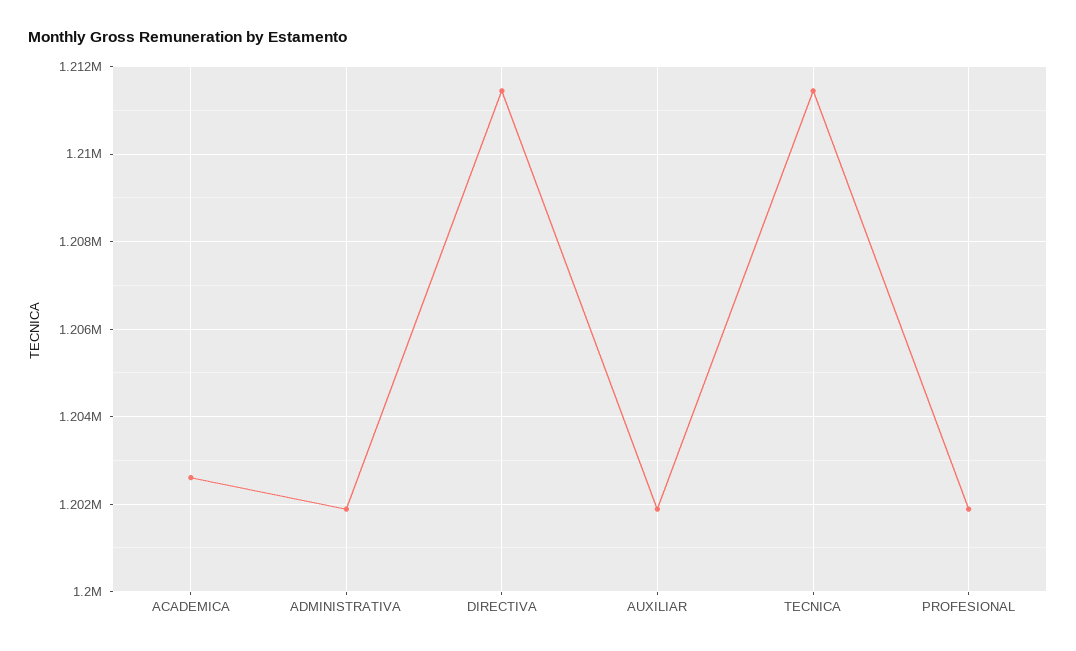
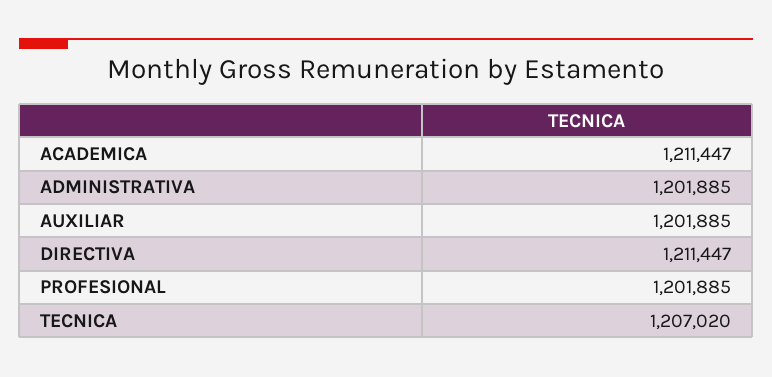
ACADEMICA: 1202600 -> 1211447
TECNICA: 1211400 -> 1207020

